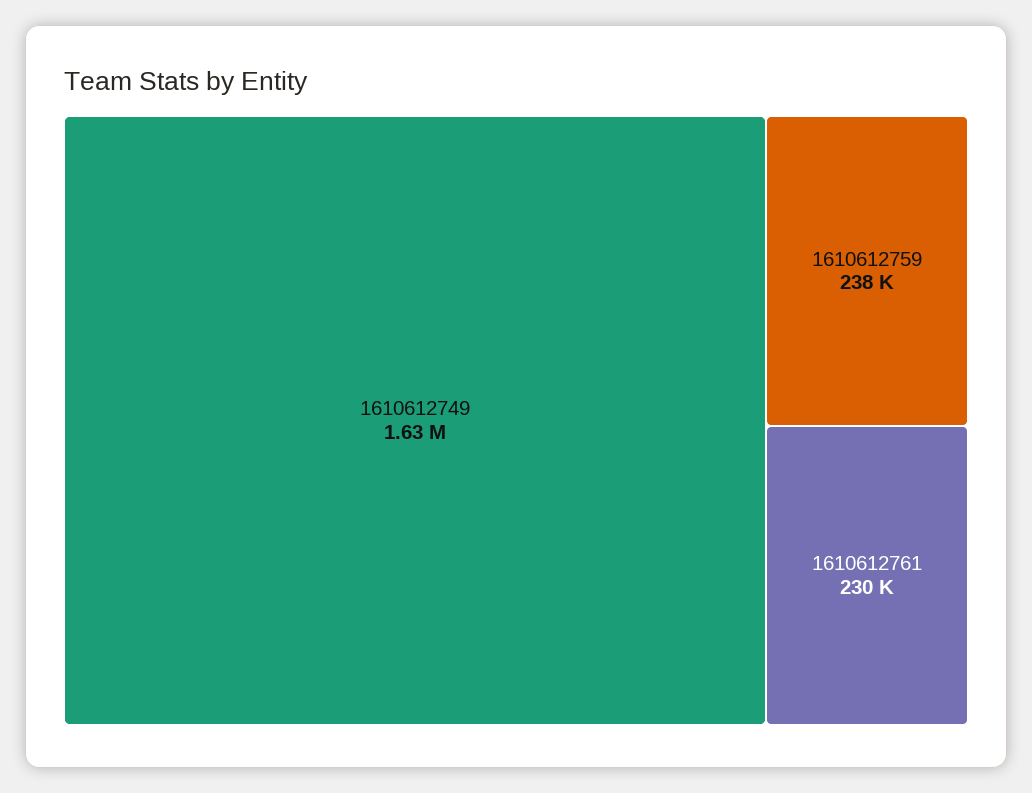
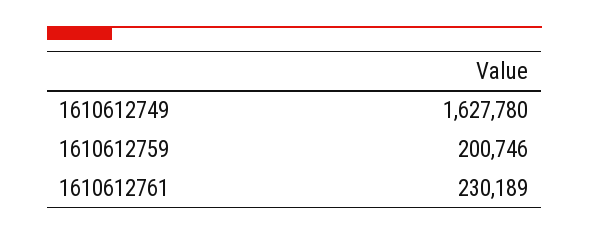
1610612759: 238000 -> 200746

